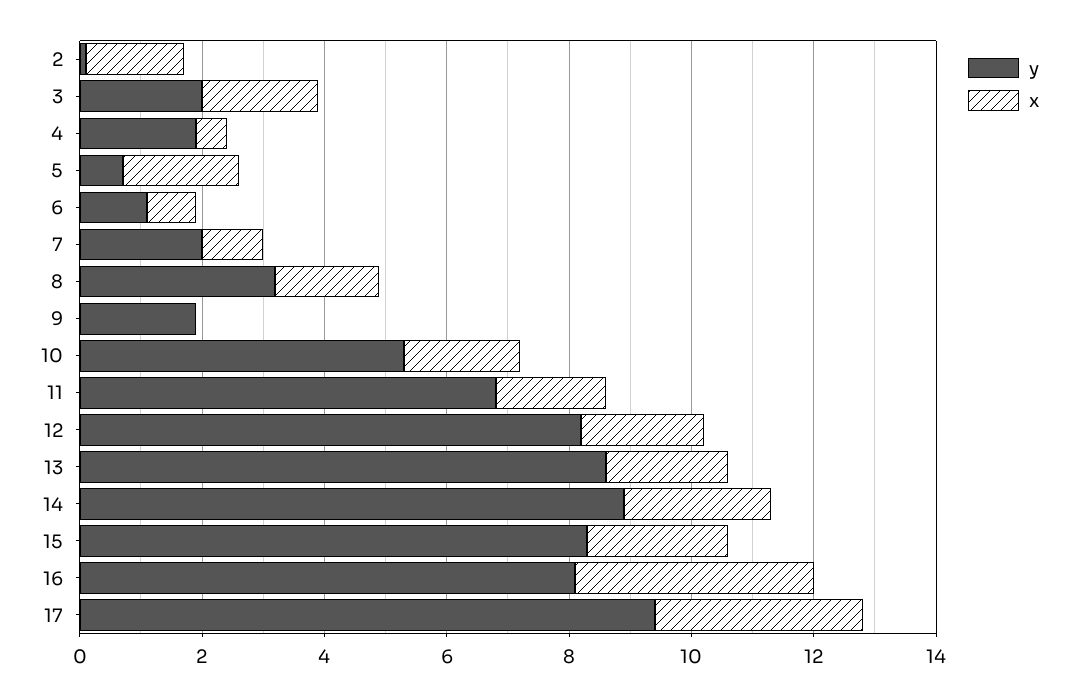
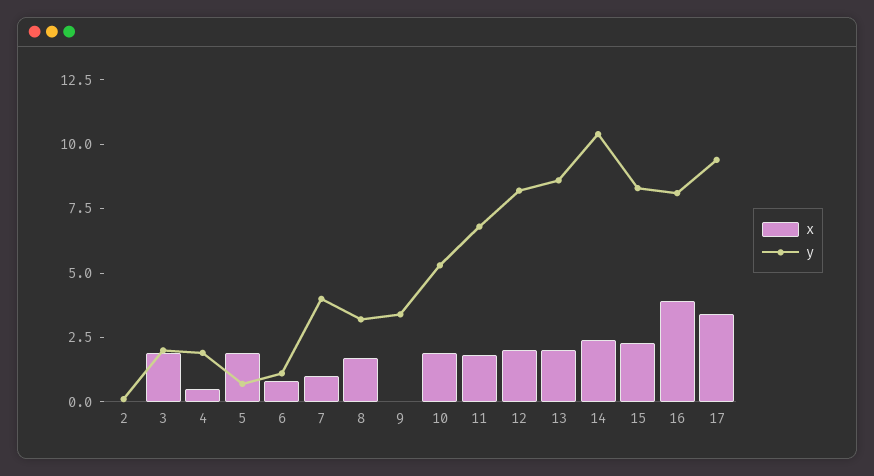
x, 2: 1.5 -> 0
y, 7: 2 -> 4
y, 9: 2 -> 3.5
y, 14: 9 -> 10.5

